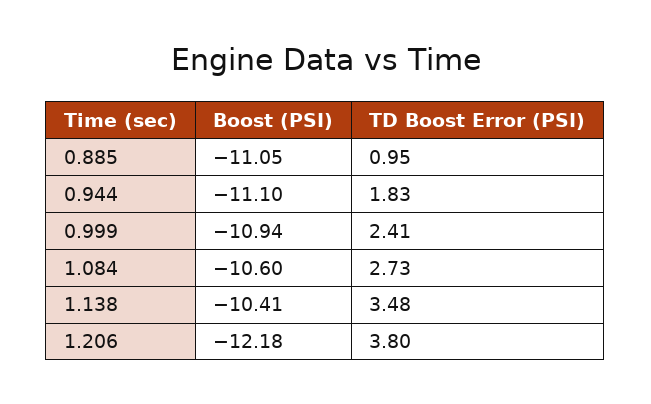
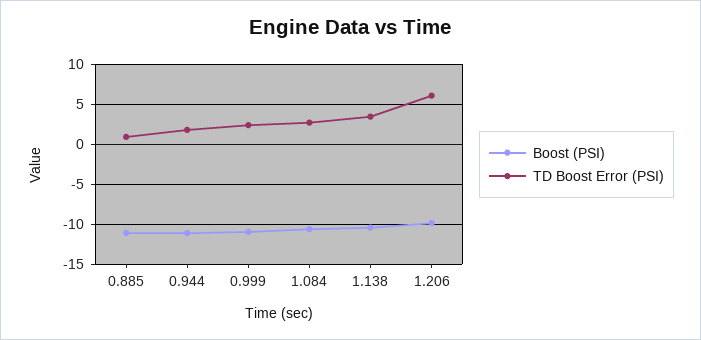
Boost (PSI), 1.206: -12.18 -> -10
TD Boost Error (PSI), 1.206: 3.8 -> 6

